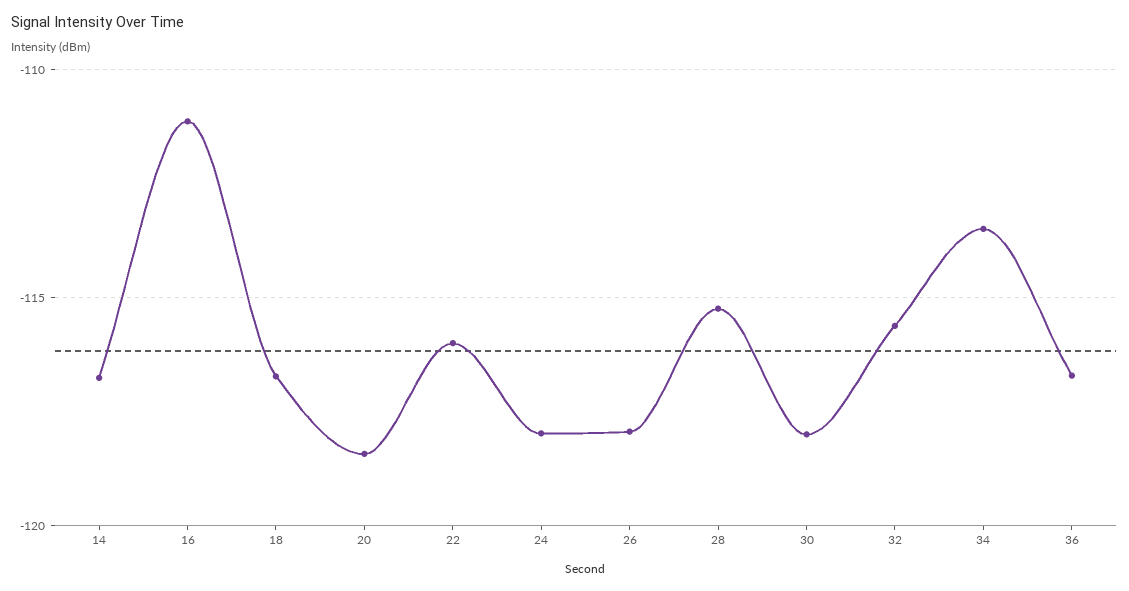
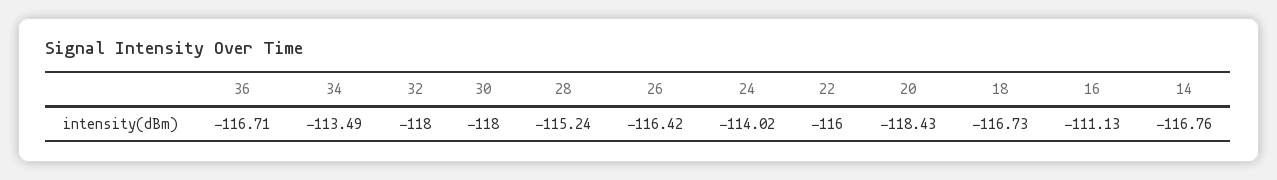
24: -118 -> -114.02
26: -118 -> -116.42
32: -115.5 -> -118

